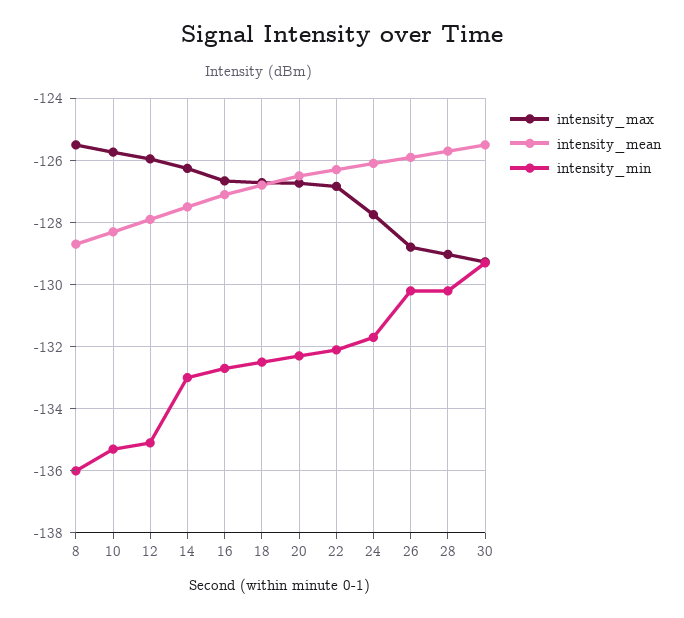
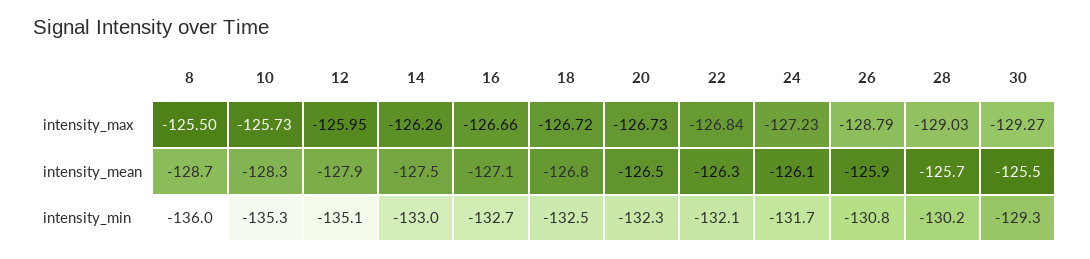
intensity_max, 24: -127.8 -> -127.23
intensity_min, 26: -130.2 -> -130.8

